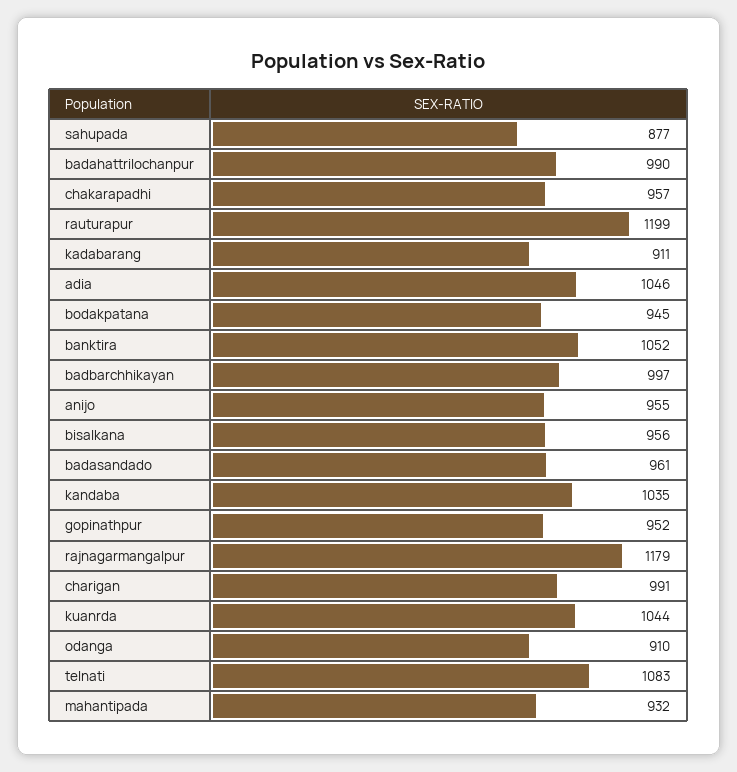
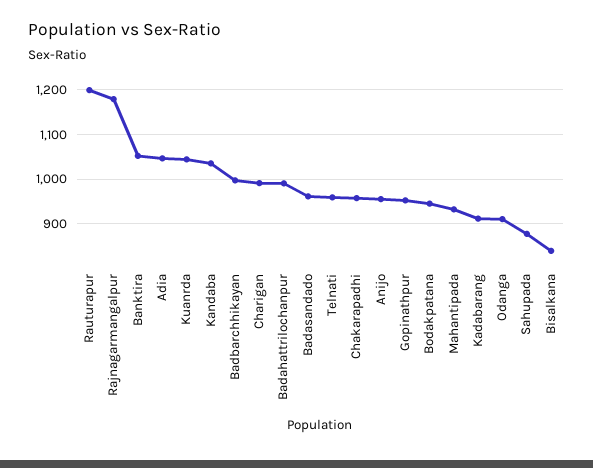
bisalkana: 956 -> 840
telnati: 1083 -> 960

